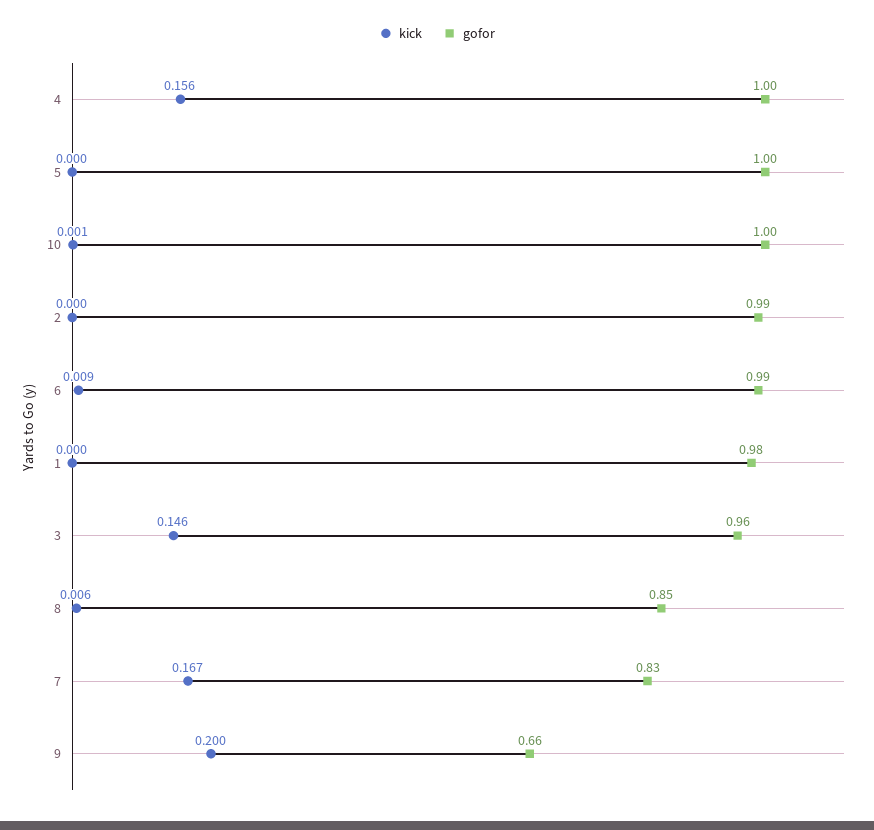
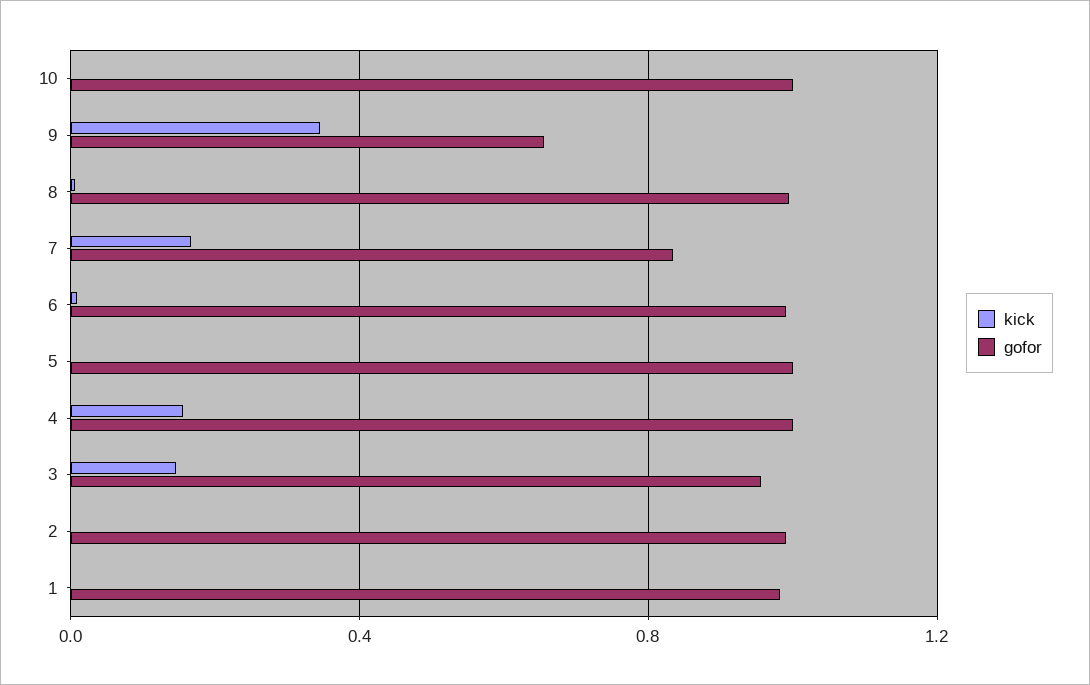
gofor, 8: 0.85 -> 1
kick, 9: 0.2 -> 0.35

